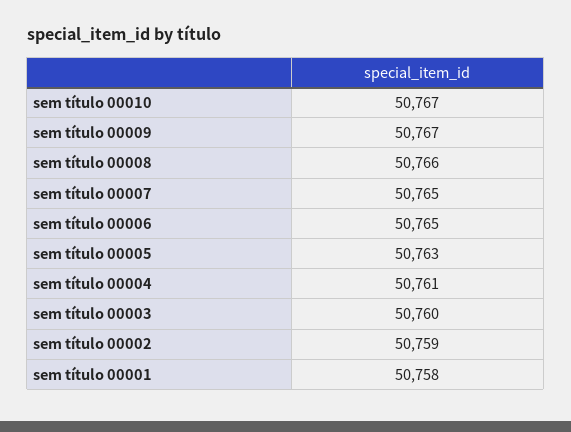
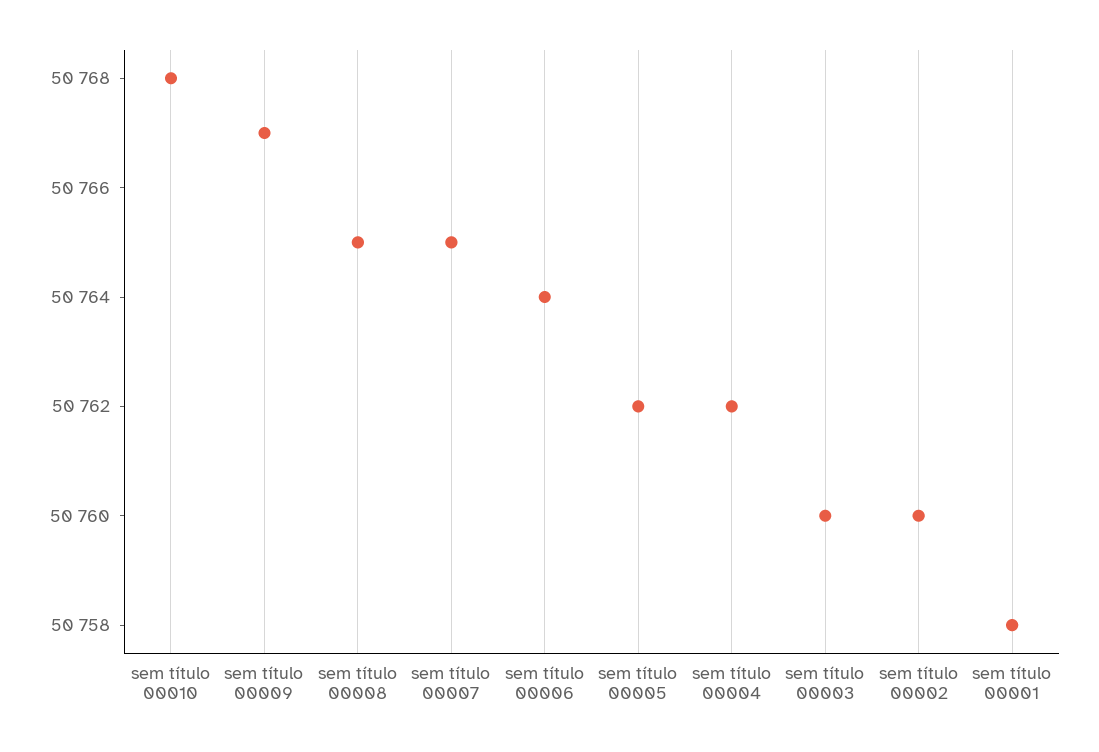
sem título 00010: 50767 -> 50768
sem título 00008: 50766 -> 50765
sem título 00006: 50765 -> 50764
sem título 00005: 50763 -> 50762
sem título 00004: 50761 -> 50762
sem título 00002: 50759 -> 50760

